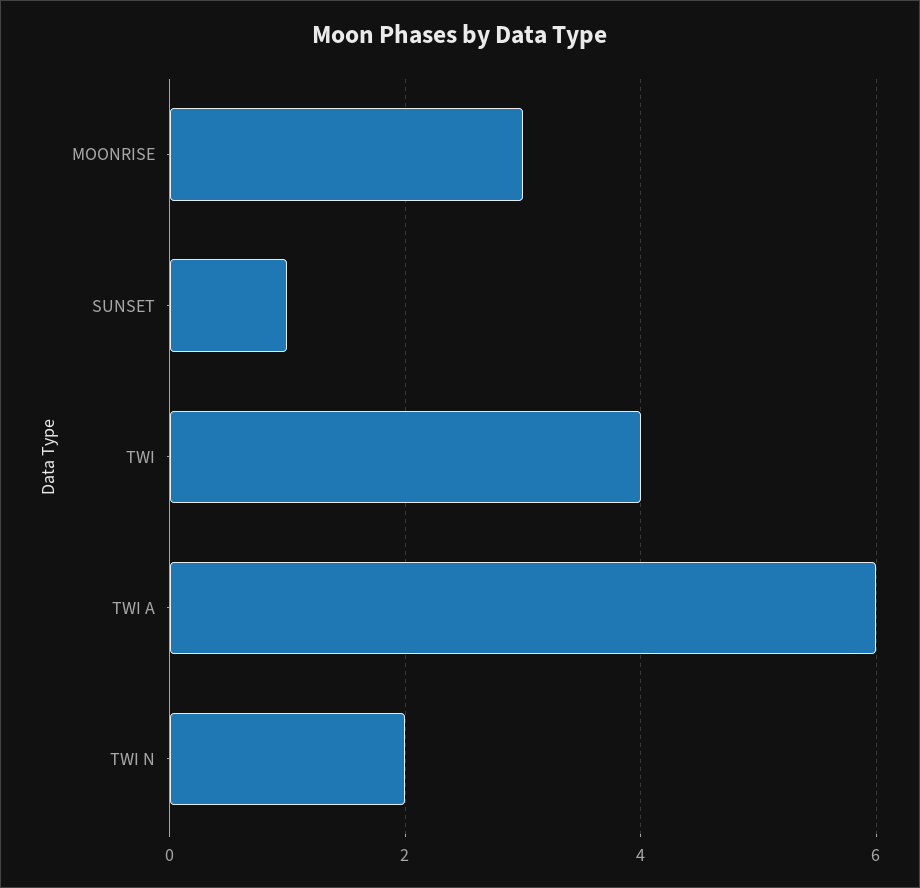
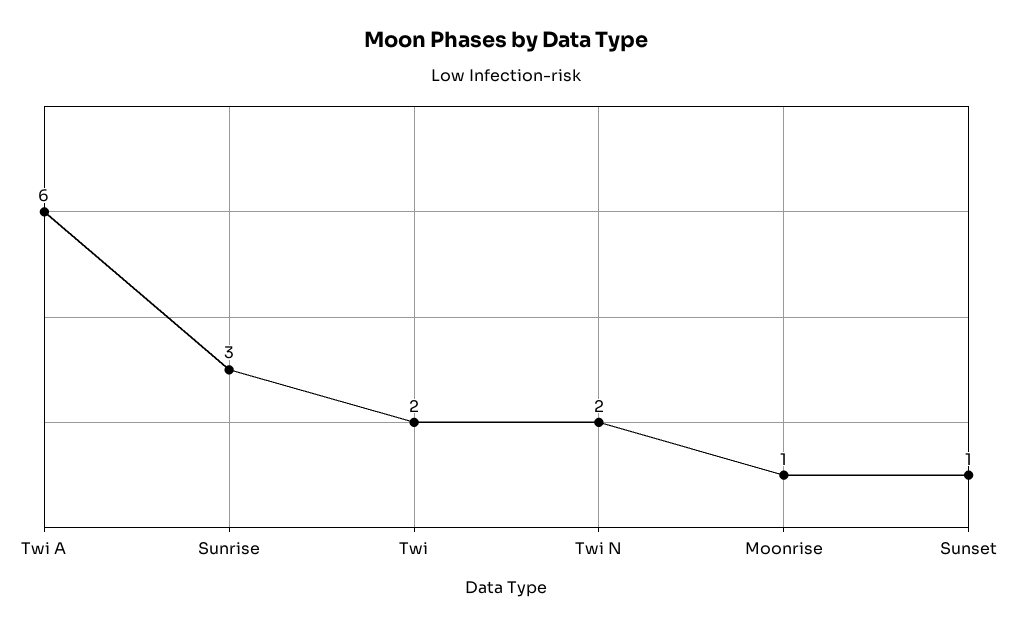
MOONRISE: 3 -> 1
TWI: 4 -> 2
Sunrise: none -> 3

